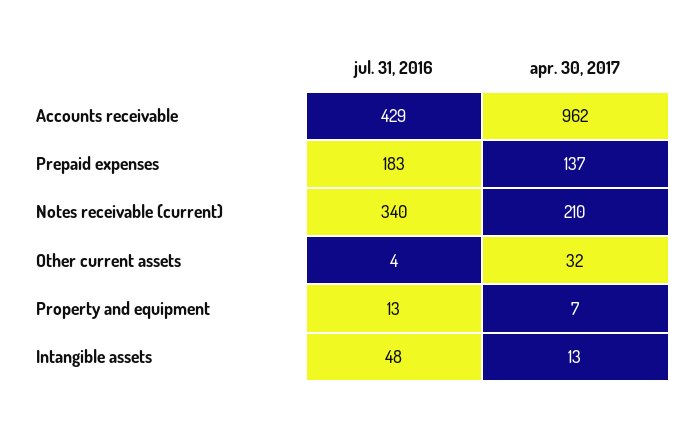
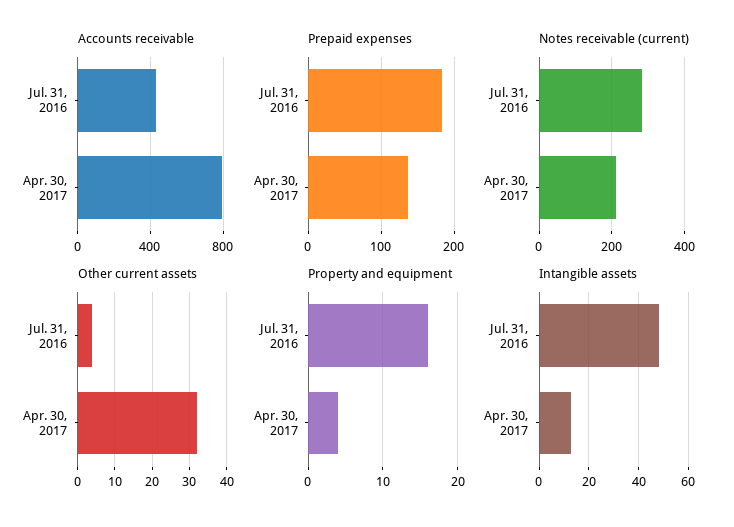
Accounts receivable, apr. 30, 2017: 962 -> 800
Notes receivable (current), jul. 31, 2016: 340 -> 280
Property and equipment, jul. 31, 2016: 13 -> 16
Property and equipment, apr. 30, 2017: 7 -> 4

